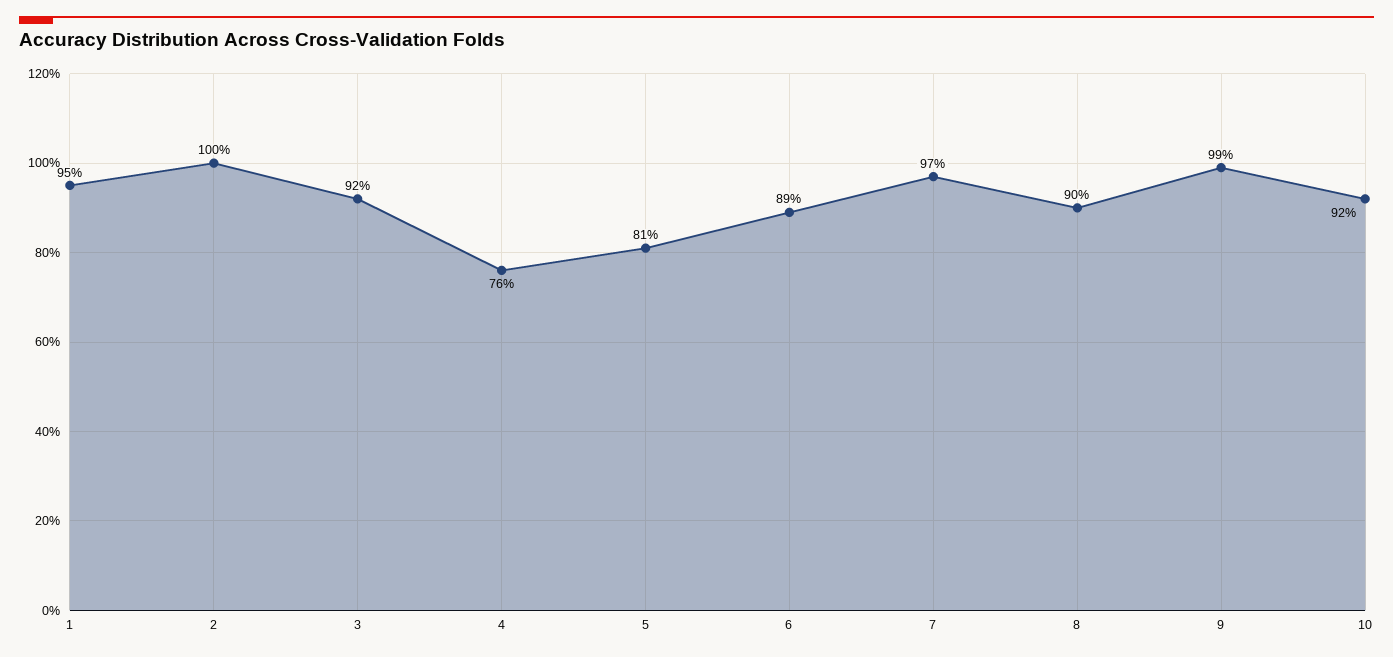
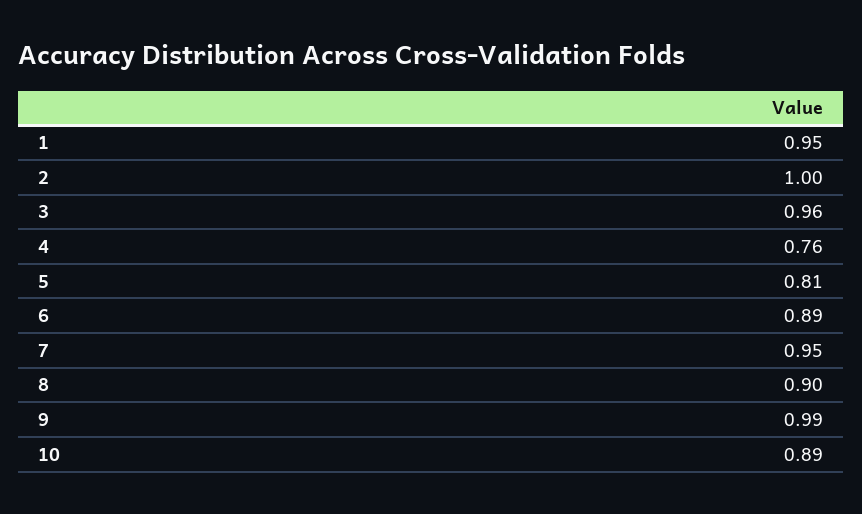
3: 0.92 -> 0.96
7: 0.97 -> 0.95
10: 0.92 -> 0.89

